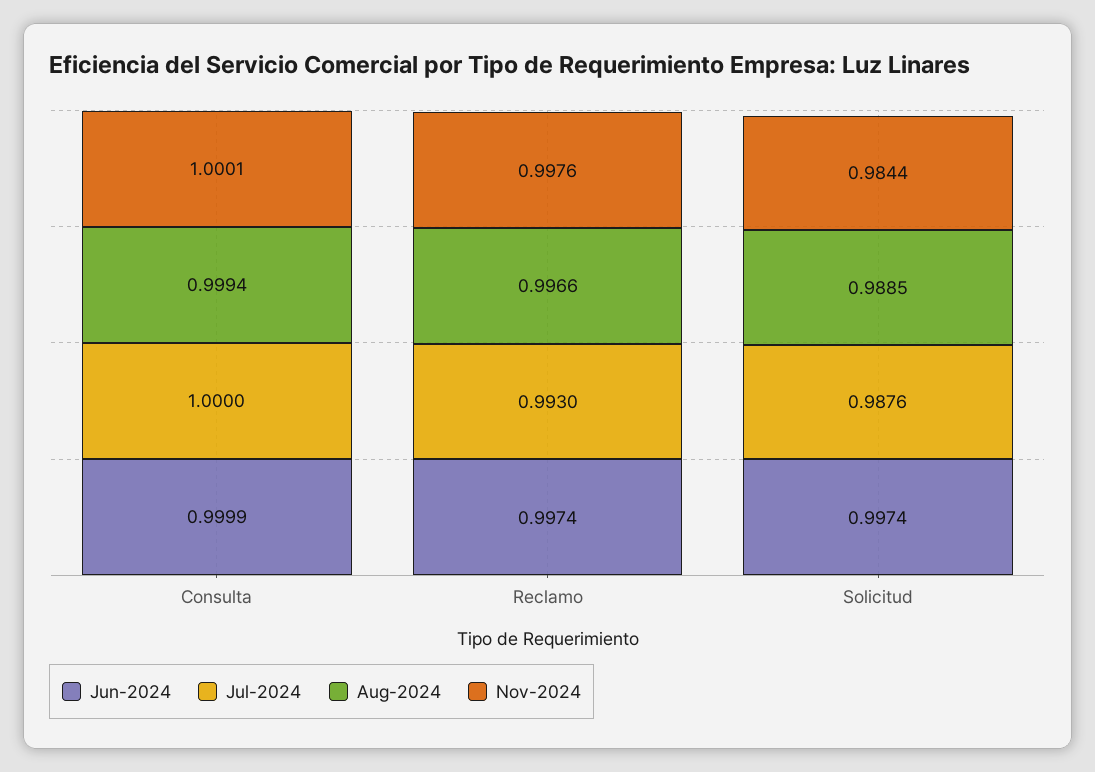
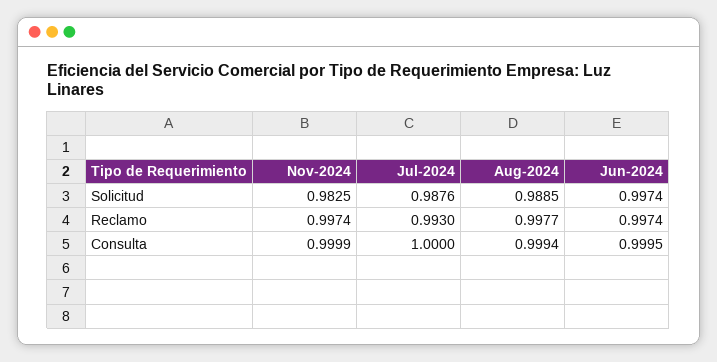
Jun-2024, Consulta: 0.9999 -> 0.9995
Nov-2024, Consulta: 1.0001 -> 0.9999
Aug-2024, Reclamo: 0.9966 -> 0.9977
Nov-2024, Reclamo: 0.9976 -> 0.9974
Nov-2024, Solicitud: 0.9844 -> 0.9825

